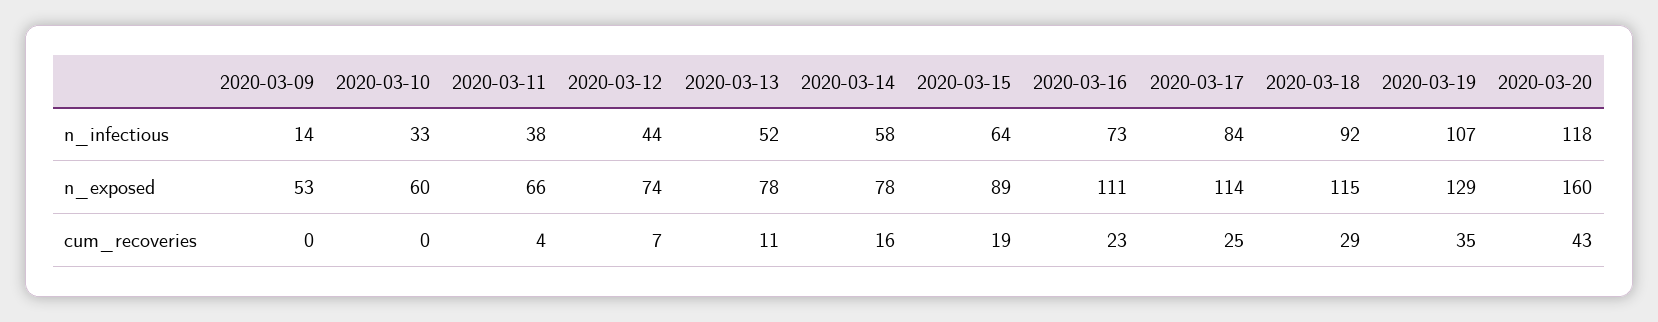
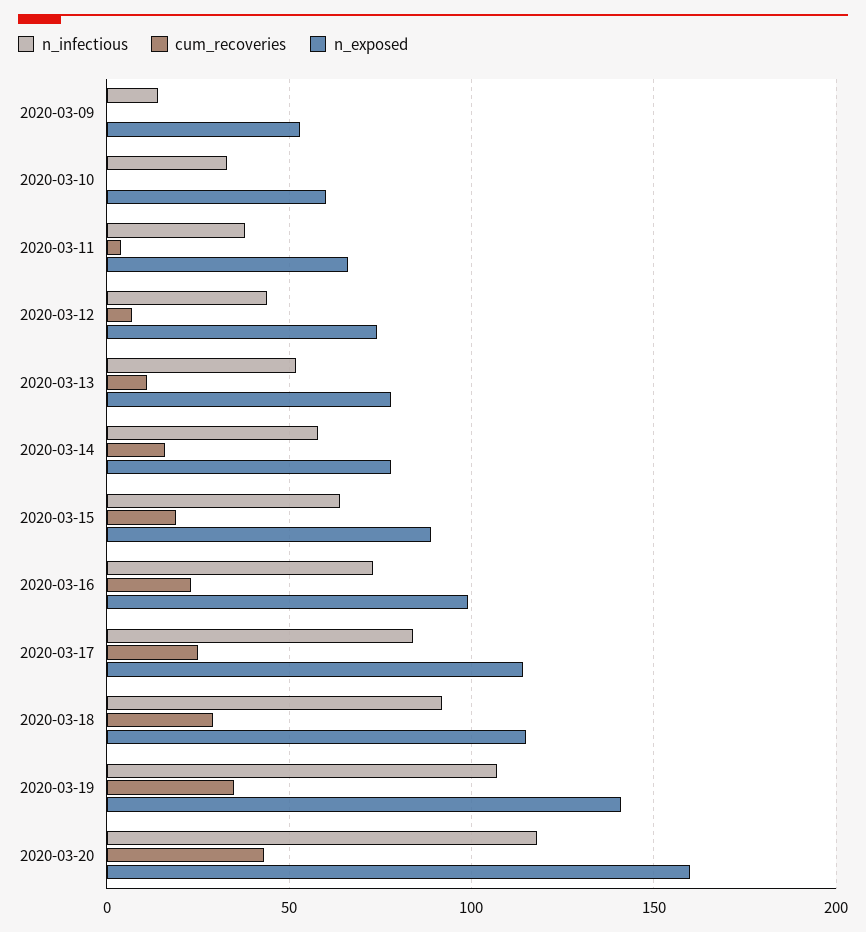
n_exposed, 2020-03-16: 111 -> 100
n_exposed, 2020-03-19: 129 -> 140

